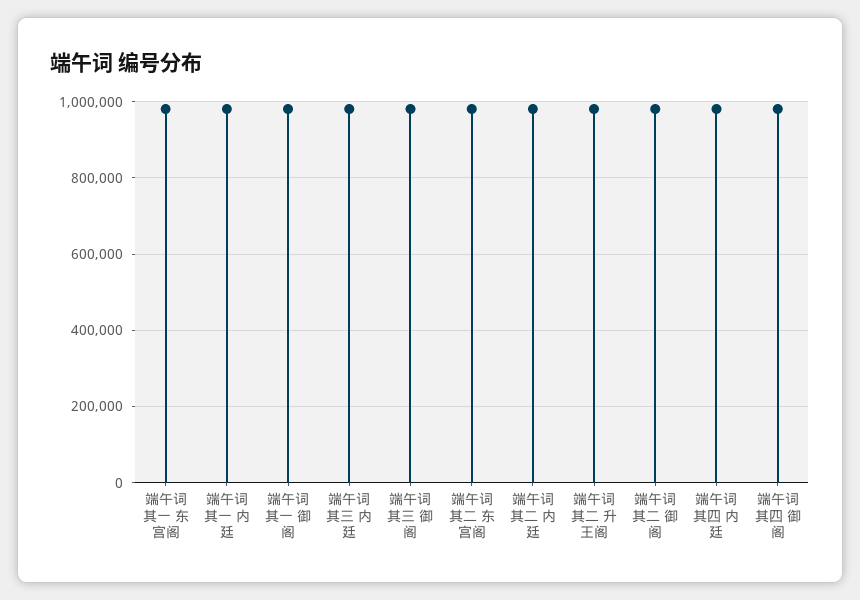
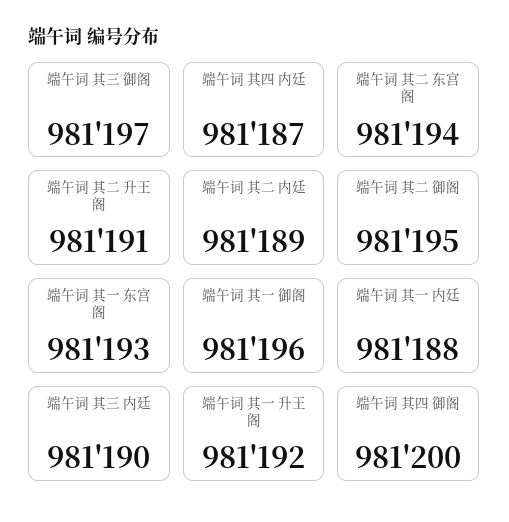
端午词 其一 升王阁: none -> 981192

